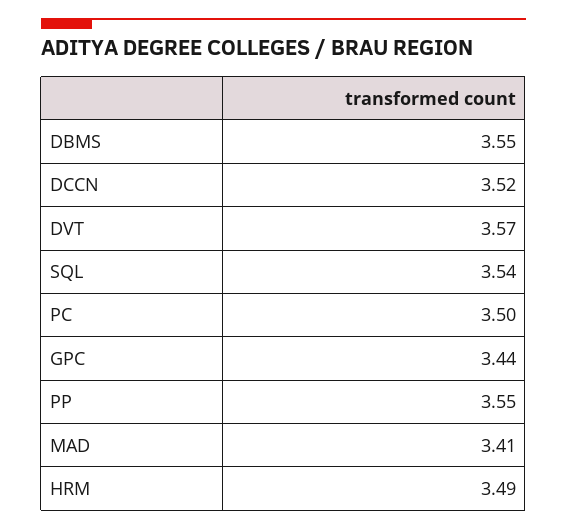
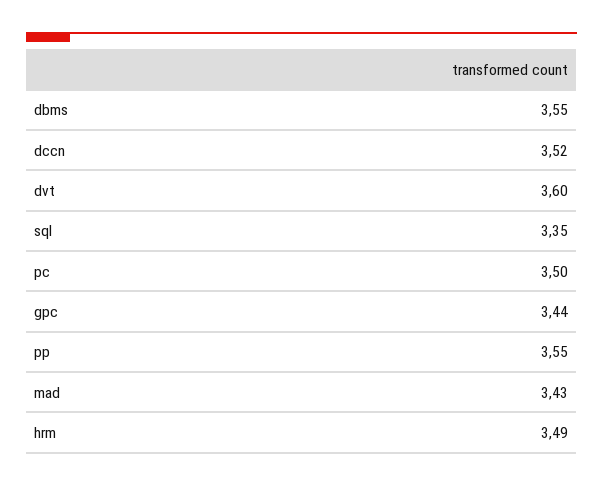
DVT: 3.57 -> 3.6
SQL: 3.54 -> 3.35
MAD: 3.41 -> 3.43

